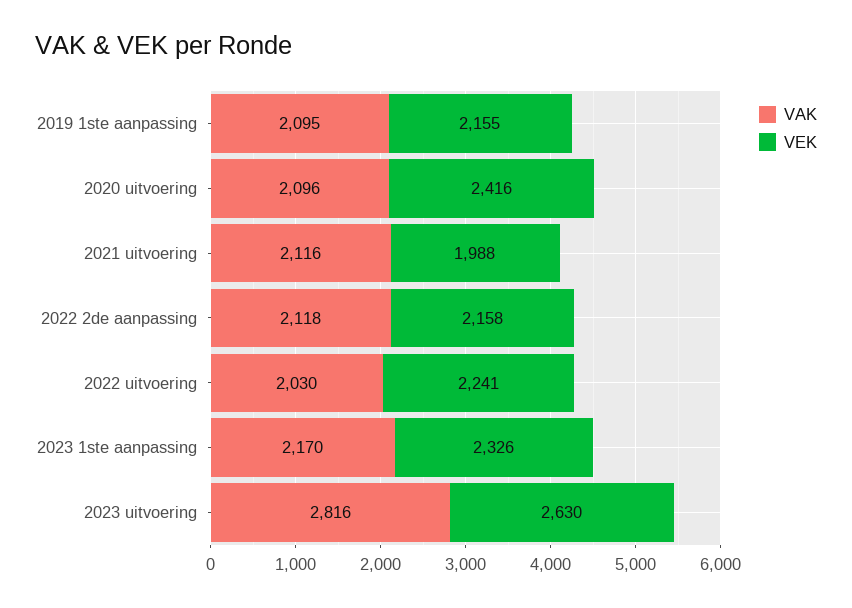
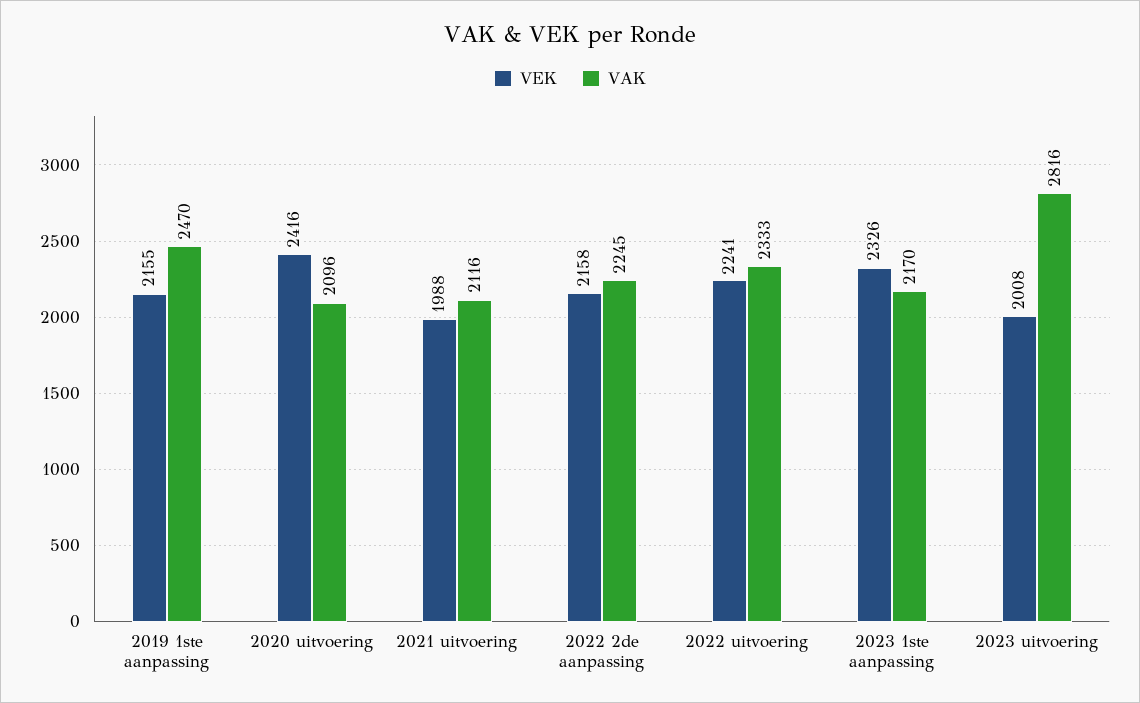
VAK, 2019 1ste aanpassing: 2095 -> 2470
VAK, 2022 2de aanpassing: 2118 -> 2245
VAK, 2022 uitvoering: 2030 -> 2333
VEK, 2023 uitvoering: 2630 -> 2008

